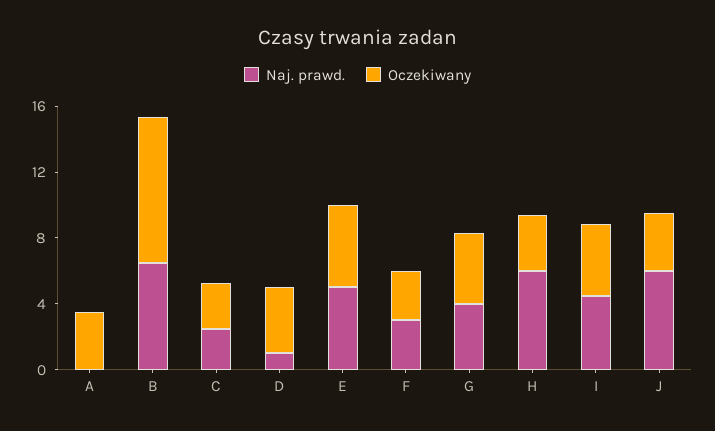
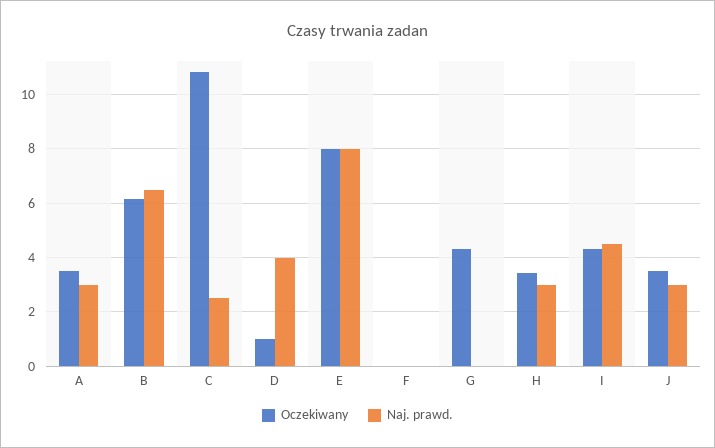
Naj. prawd., A: 0 -> 3
Oczekiwany, B: 9 -> 6.25
Oczekiwany, C: 3 -> 10.75
Naj. prawd., D: 1 -> 4
Oczekiwany, D: 4 -> 1
Naj. prawd., E: 5 -> 8
Oczekiwany, E: 5 -> 8
Naj. prawd., F: 3 -> 0
Oczekiwany, F: 3 -> 0
Naj. prawd., G: 4 -> 0
Naj. prawd., H: 6 -> 3
Naj. prawd., J: 6 -> 3

